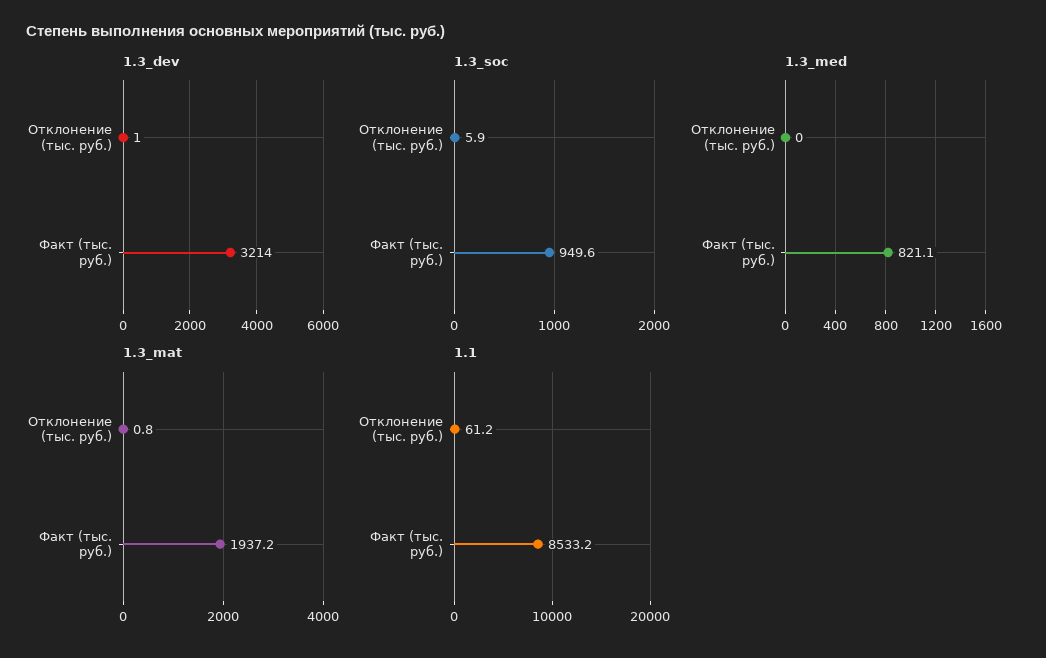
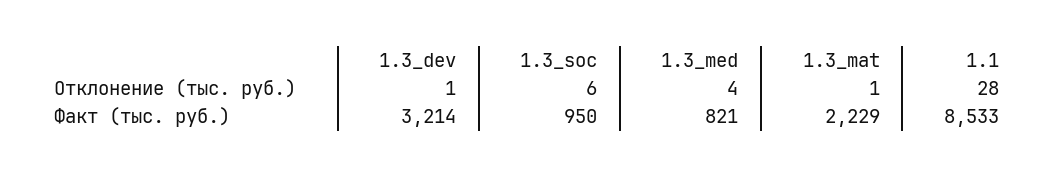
1.3_med, Отклонение (тыс. руб.): 0 -> 4
1.3_mat, Факт (тыс. руб.): 1937.2 -> 2229
1.1, Отклонение (тыс. руб.): 61.2 -> 28

